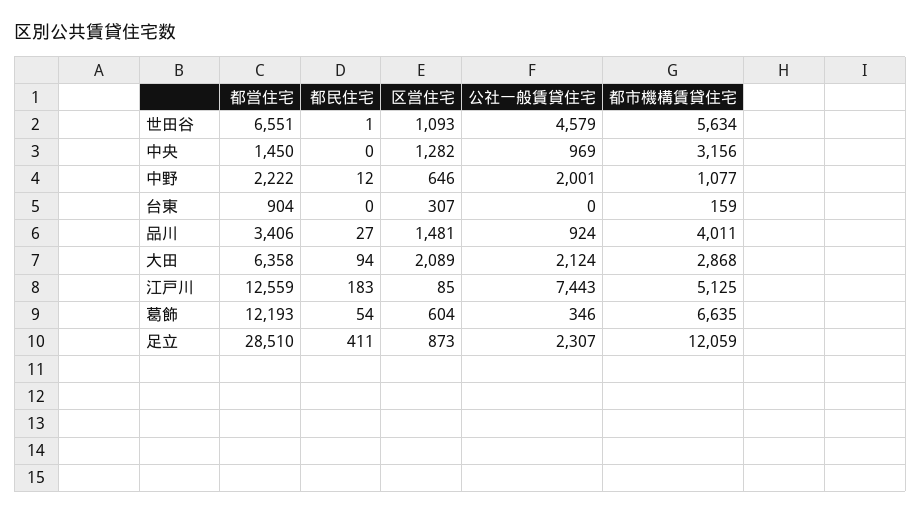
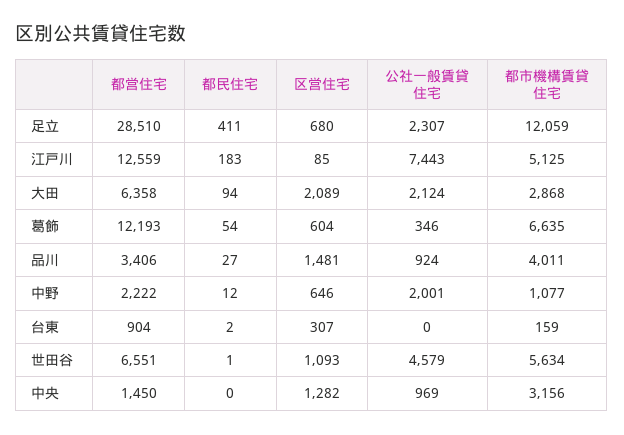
都民住宅, 台東: 0 -> 2
区営住宅, 足立: 873 -> 680

